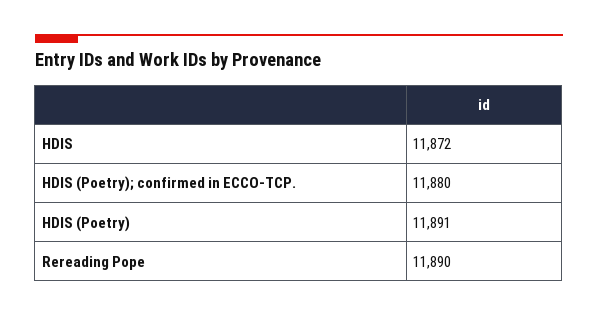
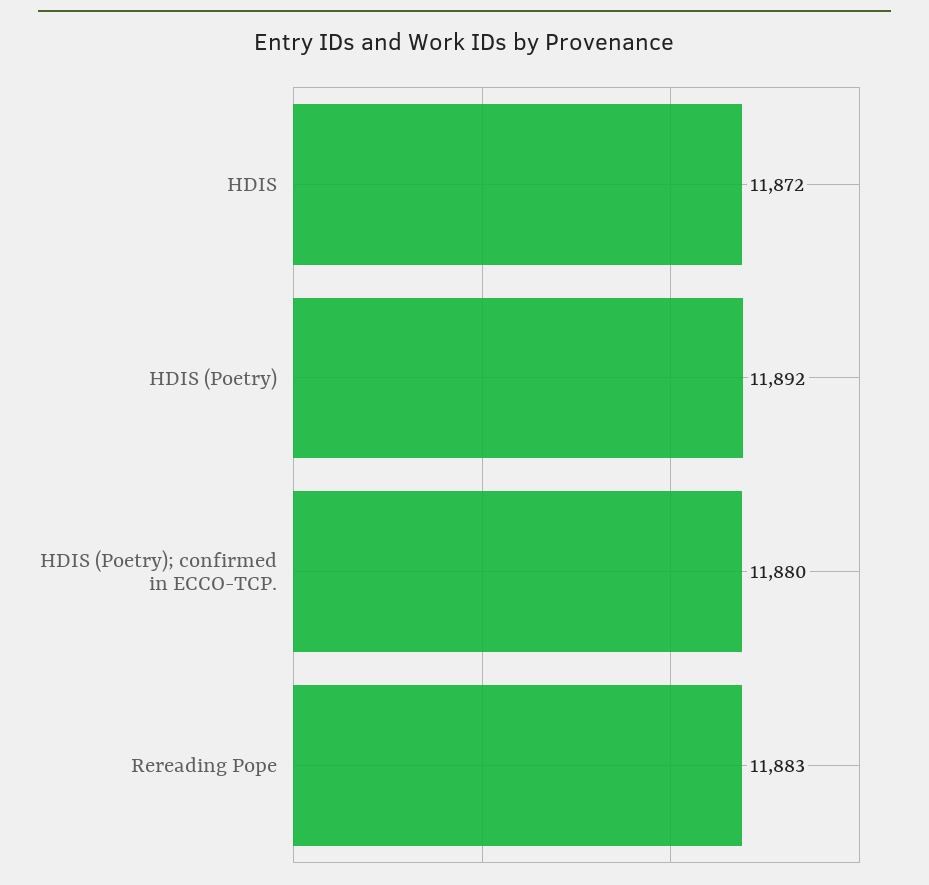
HDIS (Poetry): 11891 -> 11892
Rereading Pope: 11890 -> 11883

